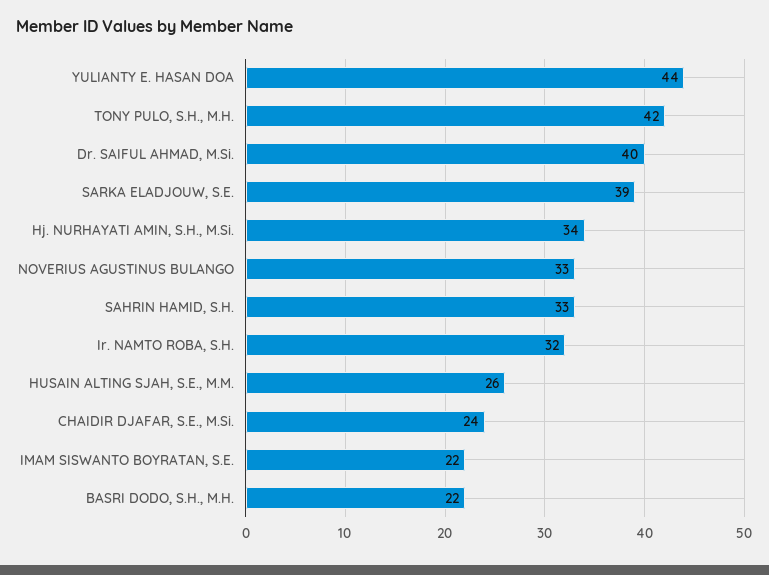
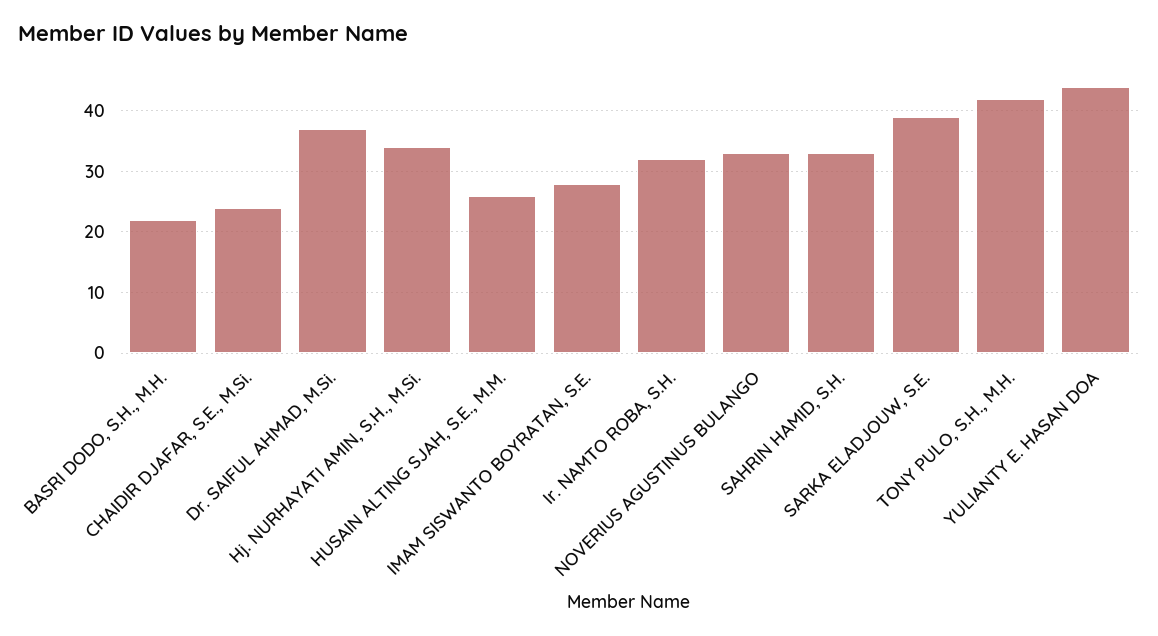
Dr. SAIFUL AHMAD, M.Si.: 40 -> 37
IMAM SISWANTO BOYRATAN, S.E.: 22 -> 28

